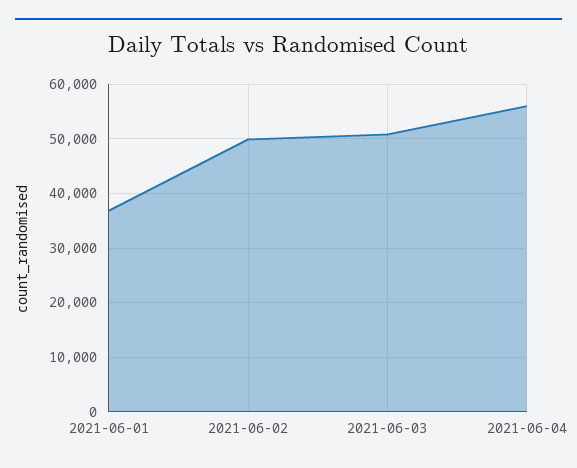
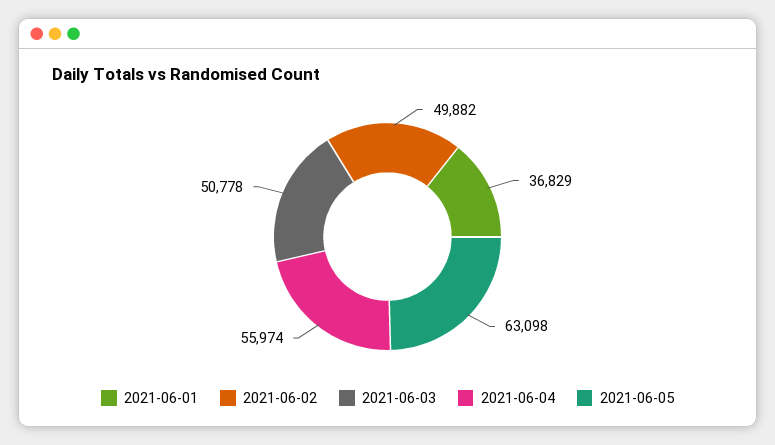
2021-06-05: none -> 63098

